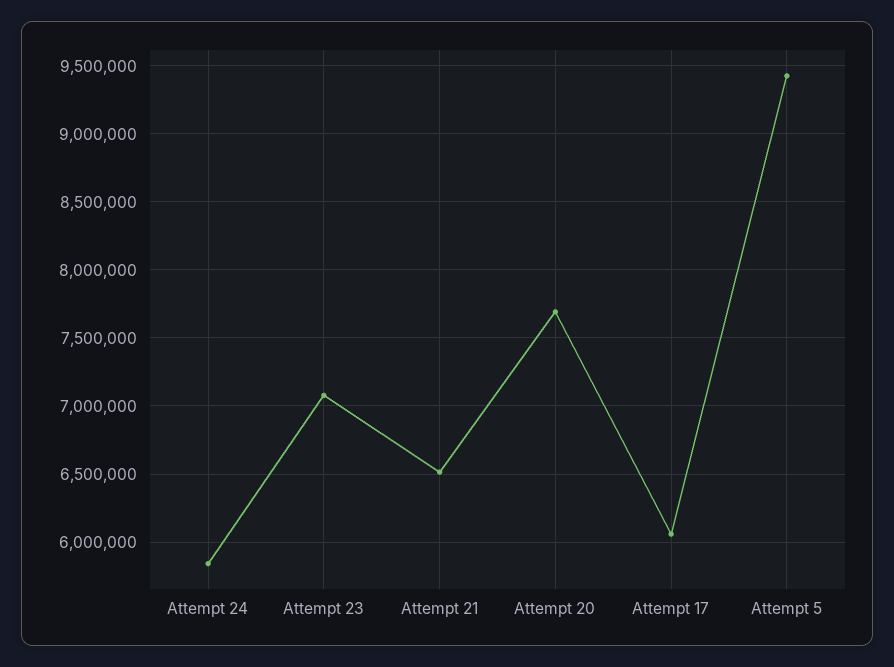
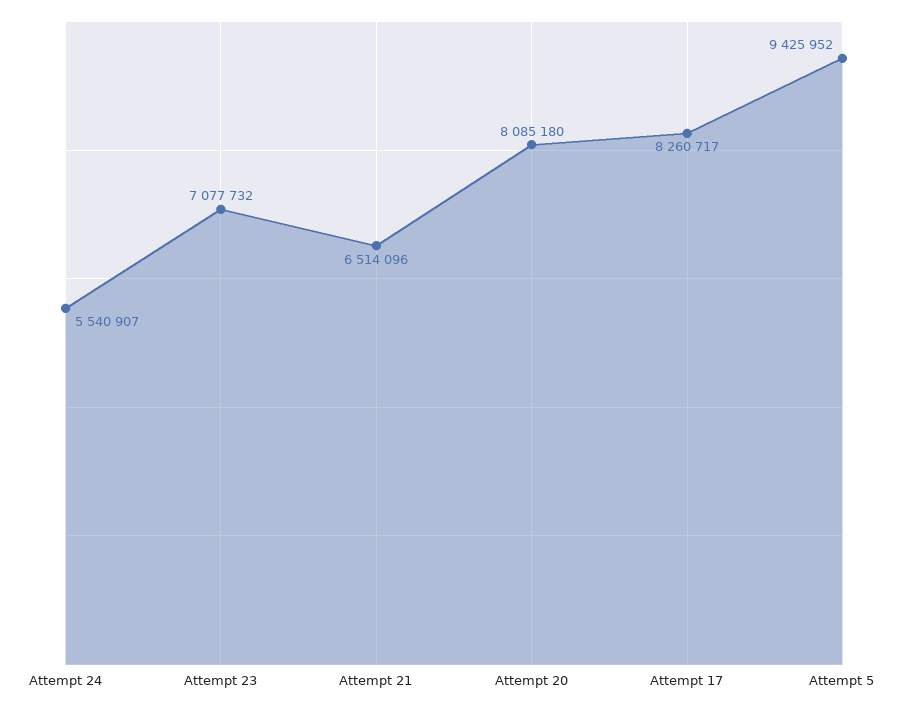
Attempt 24: 5850000 -> 5540907
Attempt 20: 7700000 -> 8085180
Attempt 17: 6050000 -> 8260717

